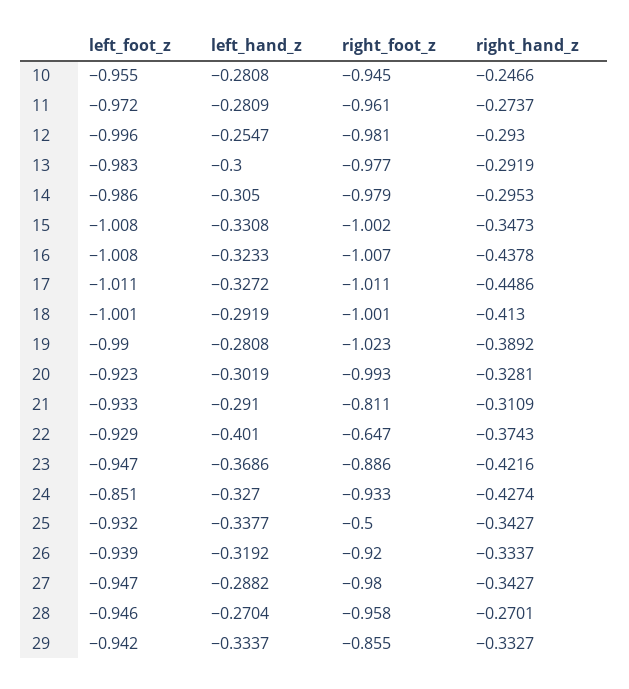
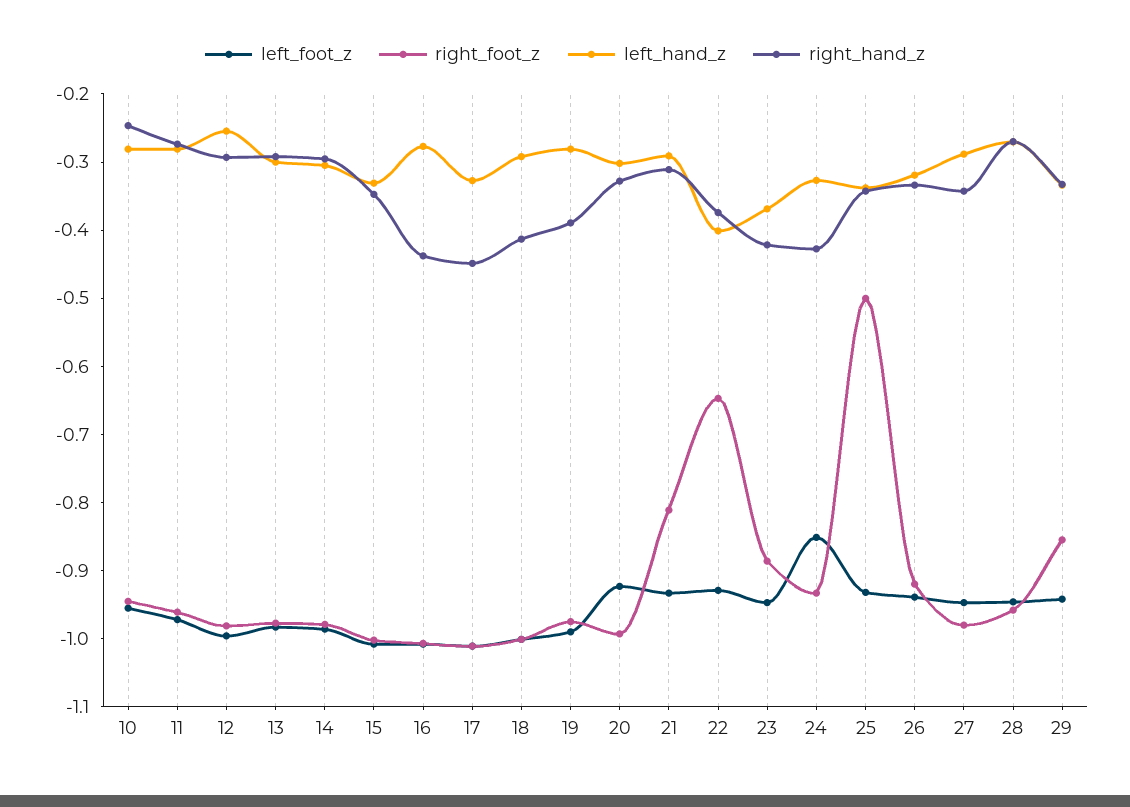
left_hand_z, 16: -0.3233 -> -0.28
right_foot_z, 19: -1.023 -> -0.98

